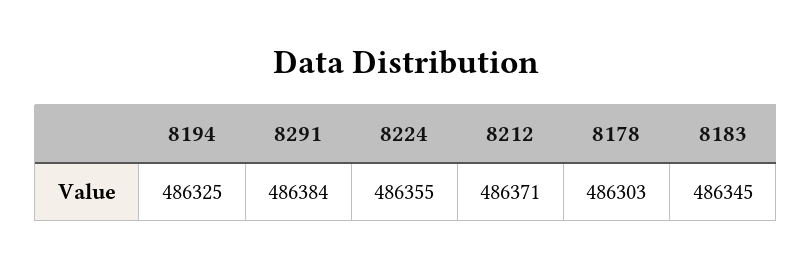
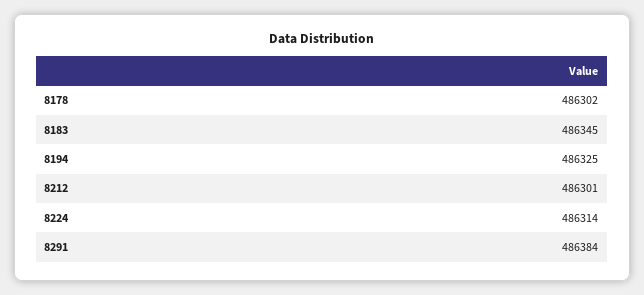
8224: 486355 -> 486314
8212: 486371 -> 486301
8178: 486303 -> 486302

